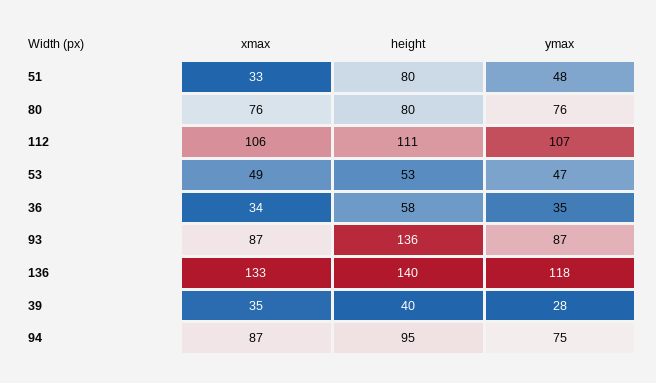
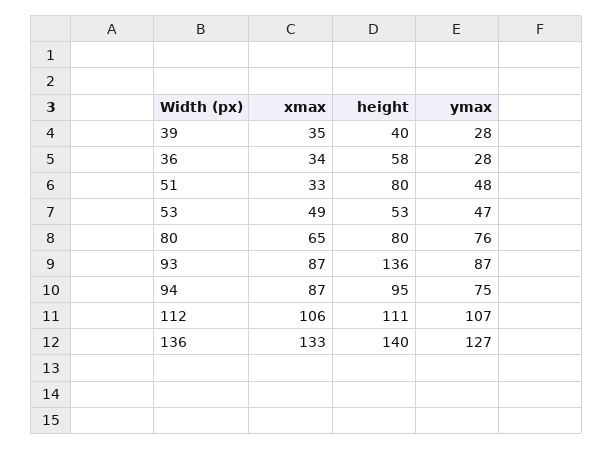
xmax, 80: 76 -> 65
ymax, 36: 35 -> 28
ymax, 136: 118 -> 127

